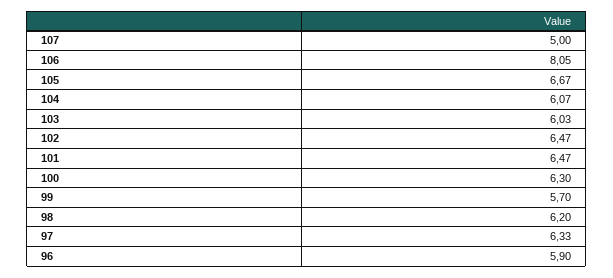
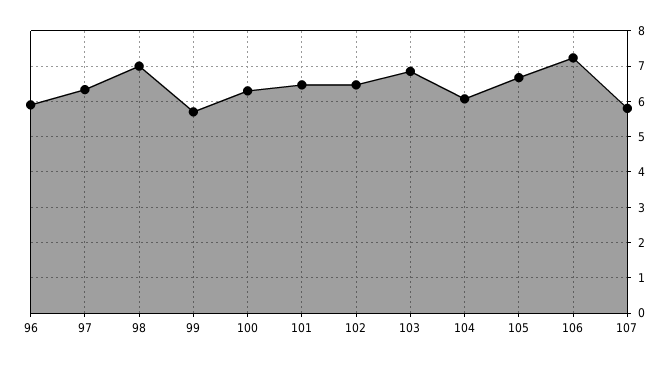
107: 5 -> 5.8
106: 8.05 -> 7.2
103: 6.03 -> 6.8
98: 6.2 -> 7

